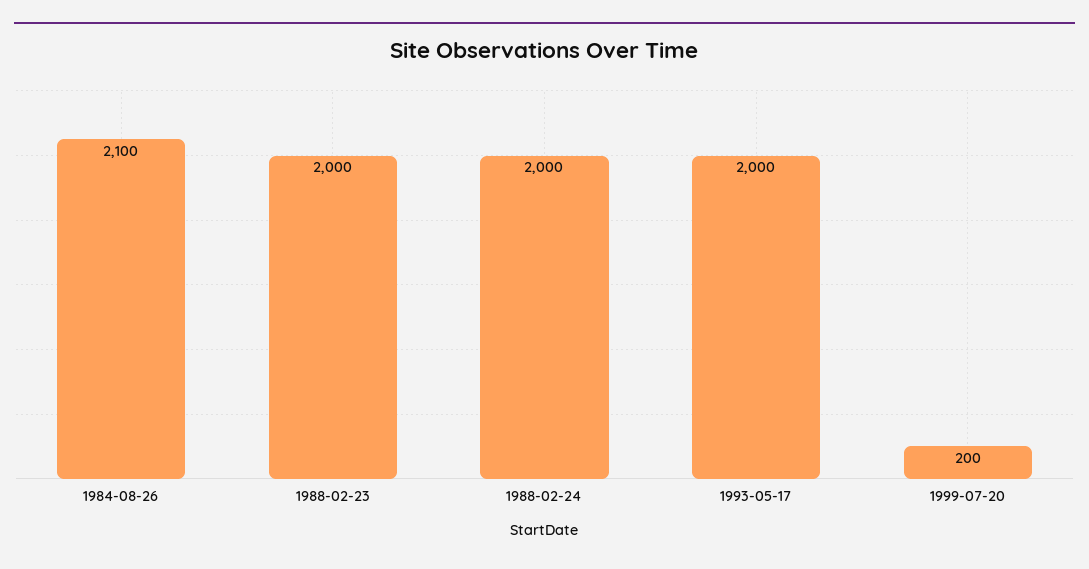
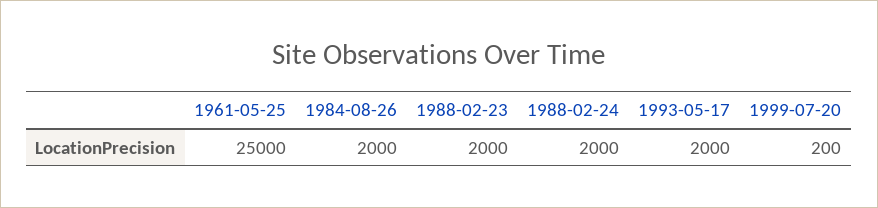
1984-08-26: 2100 -> 2000
1961-05-25: none -> 25000

